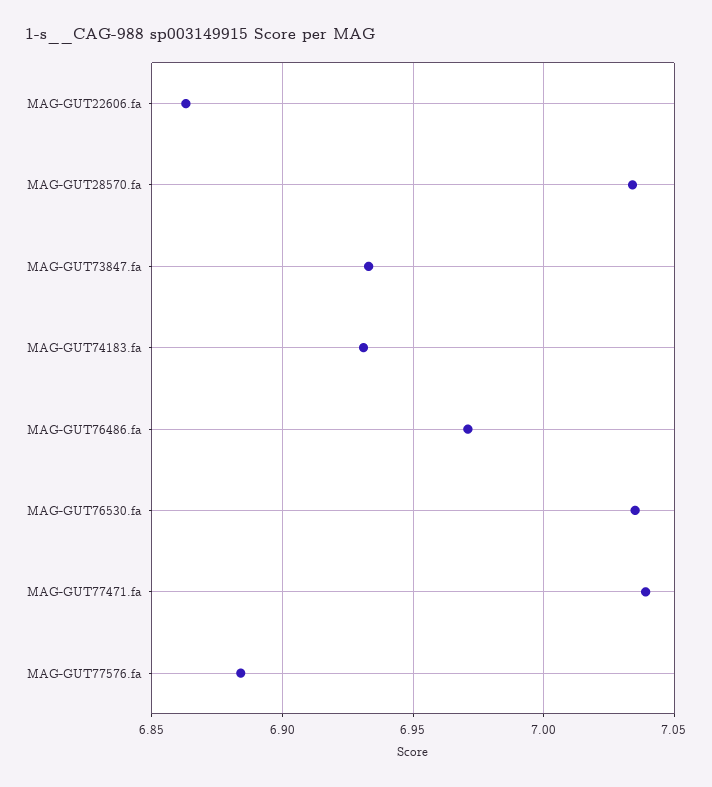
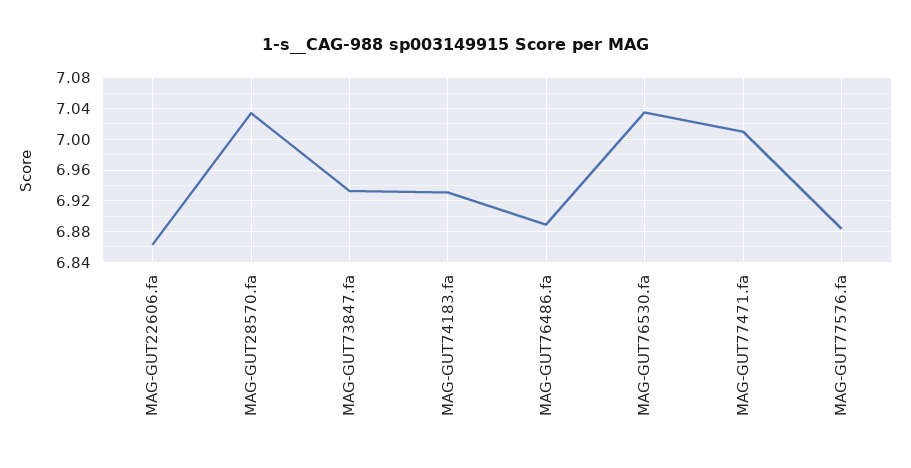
MAG-GUT76486.fa: 6.97 -> 6.89
MAG-GUT77471.fa: 7.04 -> 7.01

